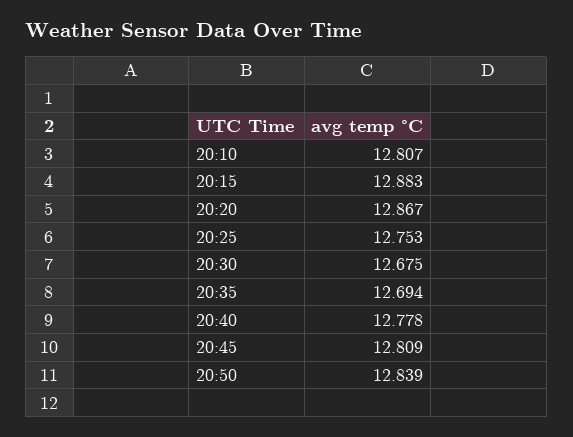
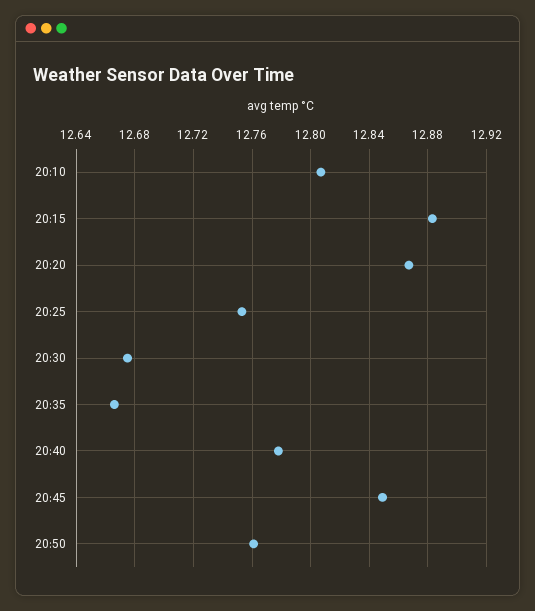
20:35: 12.694 -> 12.665
20:45: 12.809 -> 12.85
20:50: 12.839 -> 12.76

